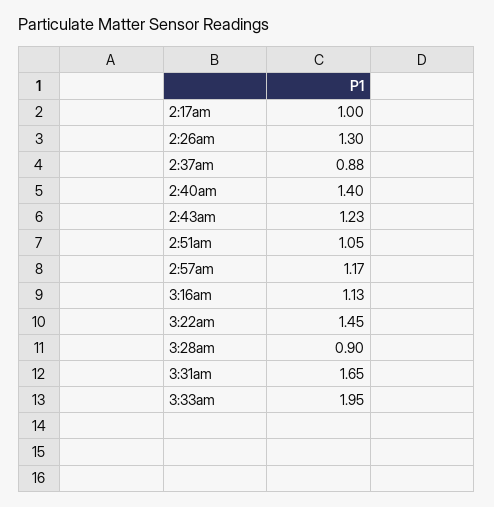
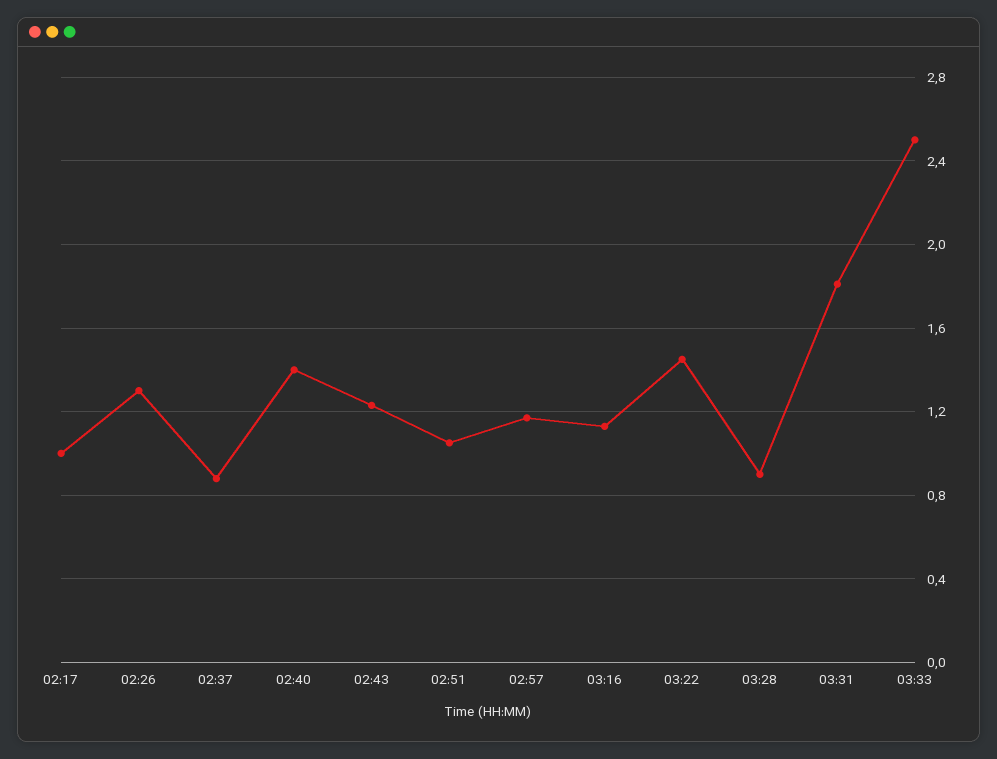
3:31am: 1.65 -> 1.8
3:33am: 1.95 -> 2.5

